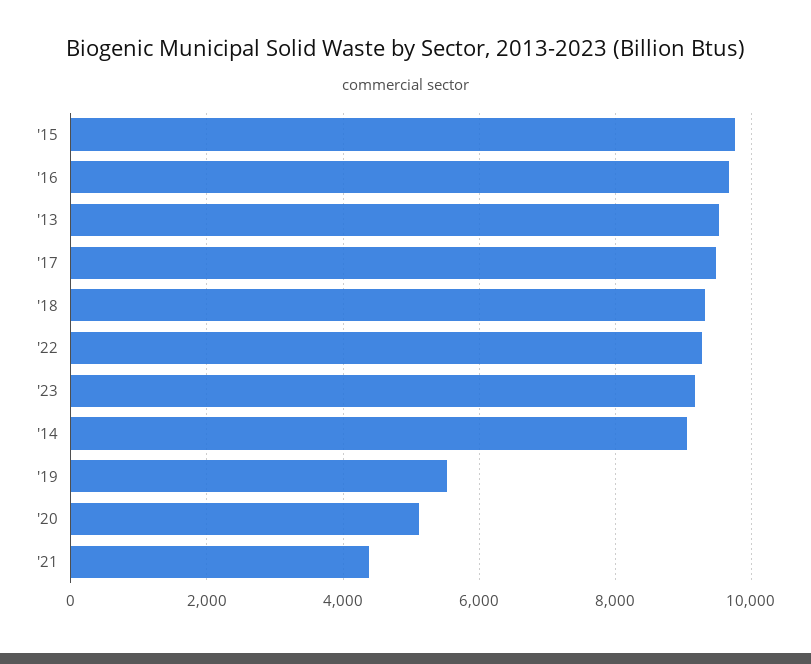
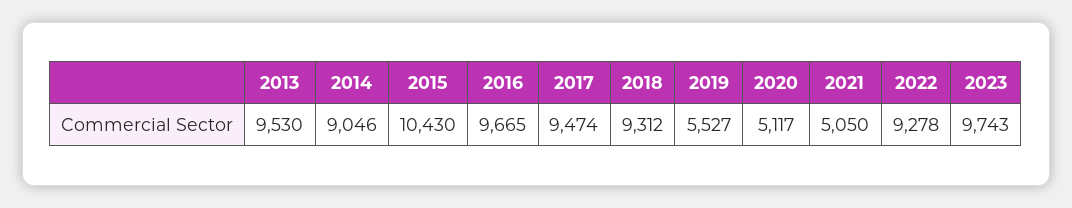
'15: 9800 -> 10430
'23: 9200 -> 9743
'21: 4400 -> 5050

